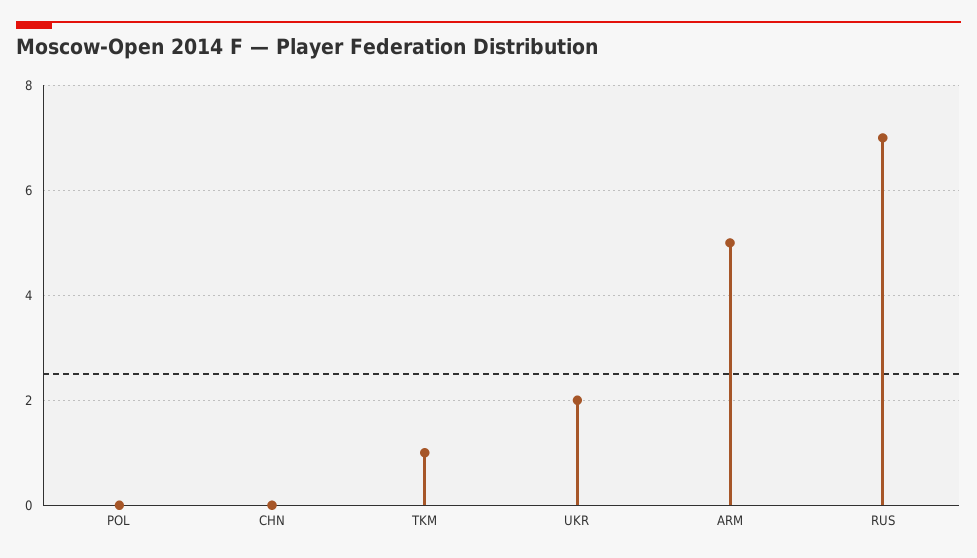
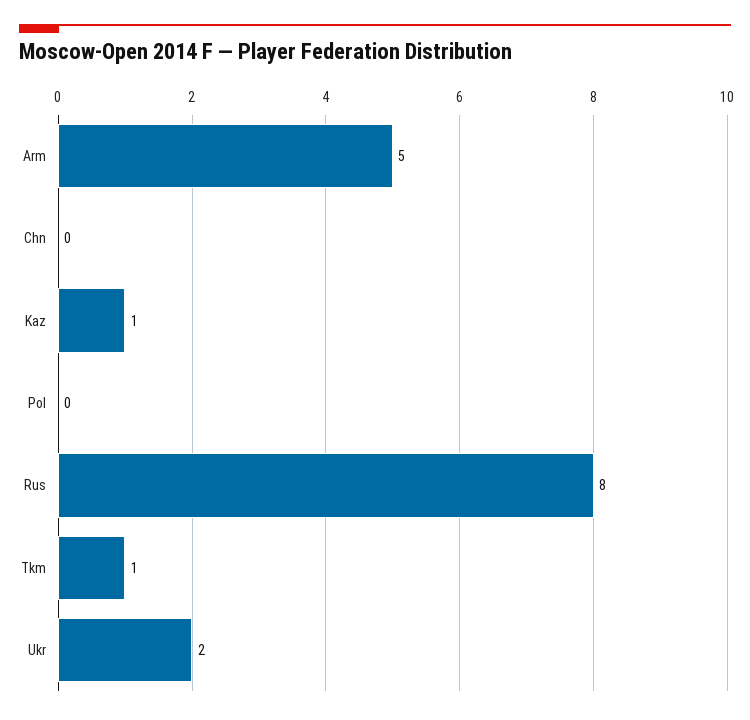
RUS: 7 -> 8
Kaz: none -> 1

